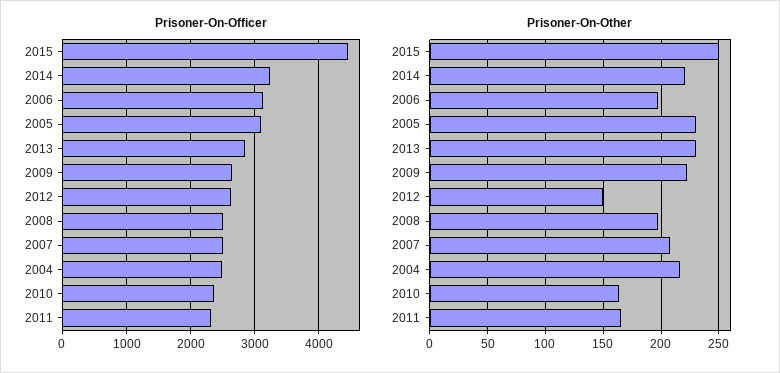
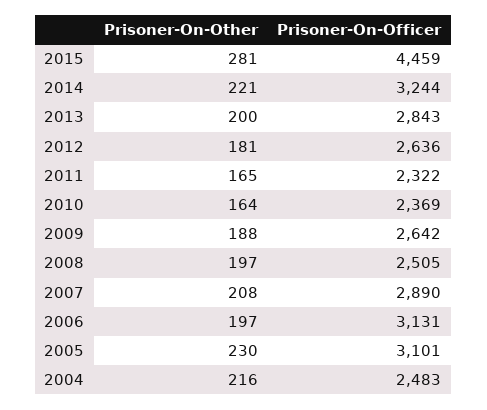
Prisoner-On-Officer, 2007: 2500 -> 2890
Prisoner-On-Other, 2015: 250 -> 281
Prisoner-On-Other, 2013: 230 -> 200
Prisoner-On-Other, 2009: 220 -> 188
Prisoner-On-Other, 2012: 150 -> 181

